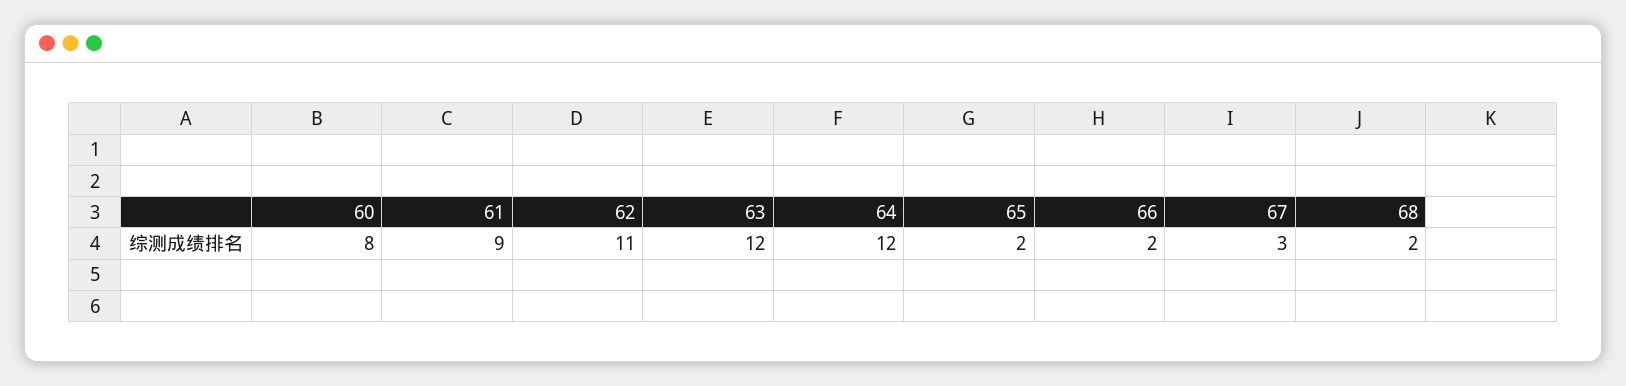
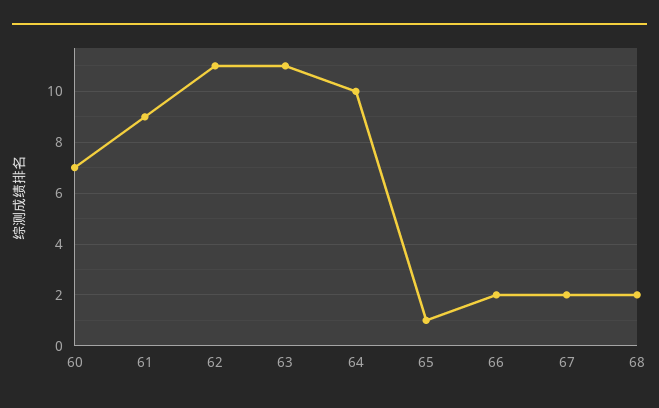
60: 8 -> 7
63: 12 -> 11
64: 12 -> 10
65: 2 -> 1
67: 3 -> 2

